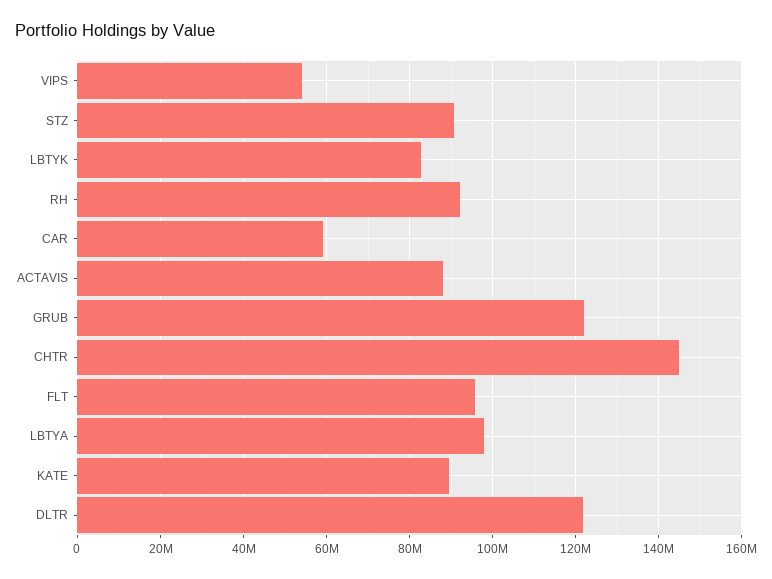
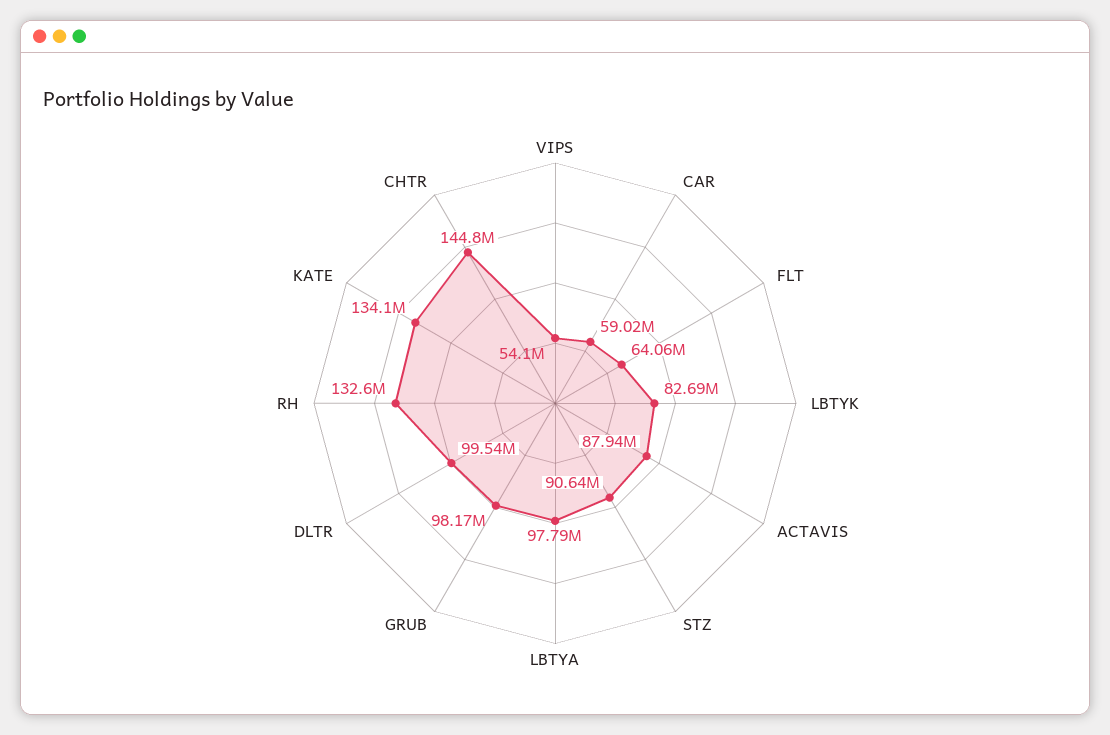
RH: 92000000 -> 132600000
GRUB: 122000000 -> 98170000
FLT: 96000000 -> 64060000
KATE: 90000000 -> 134100000
DLTR: 122000000 -> 99540000

